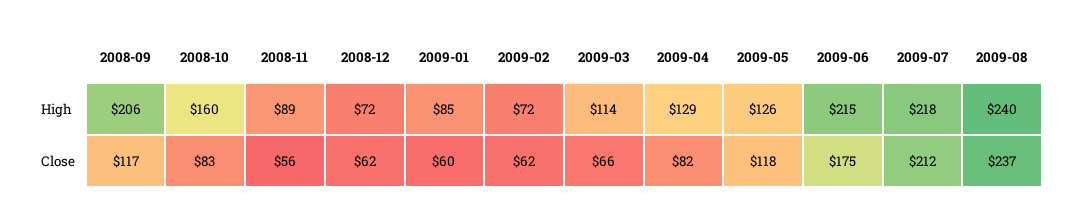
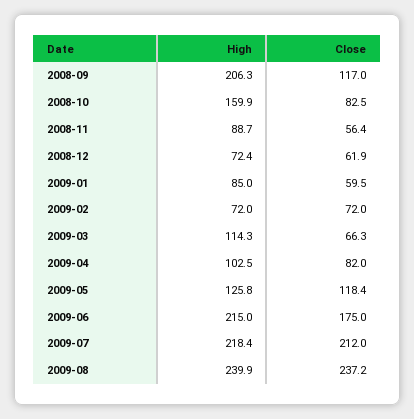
2009-04, High: 129 -> 102.5
2009-02, Close: 62 -> 72

